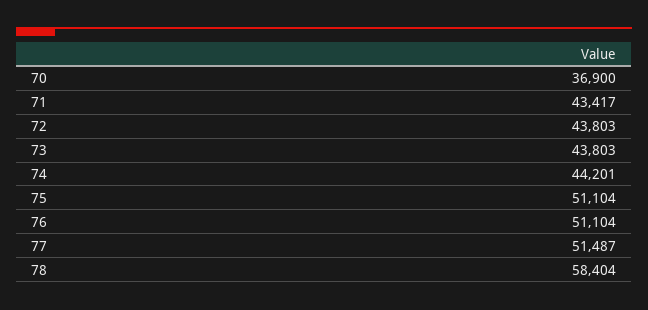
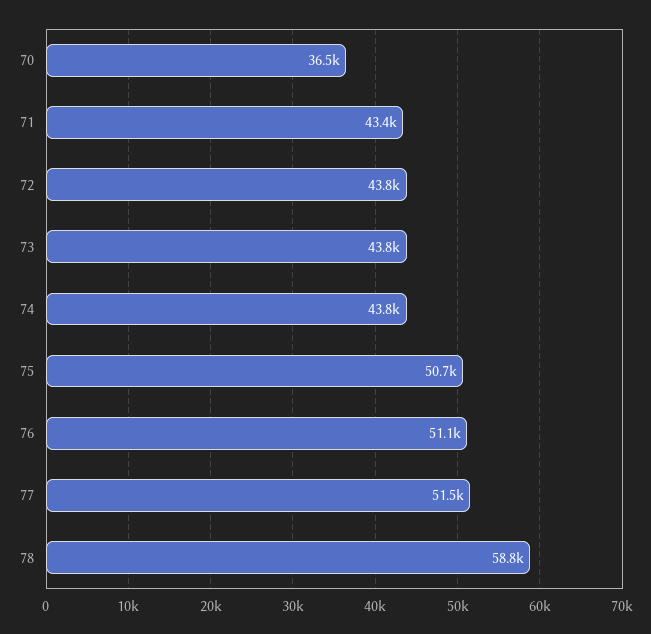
70: 36900 -> 36500
74: 44201 -> 43800
75: 51104 -> 50700
78: 58404 -> 58800

